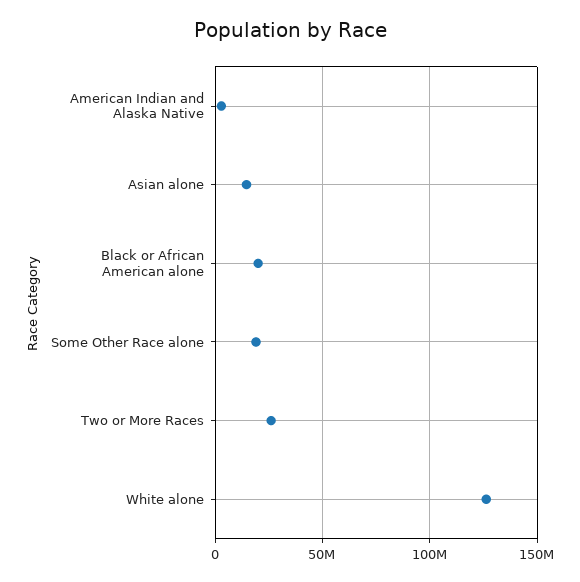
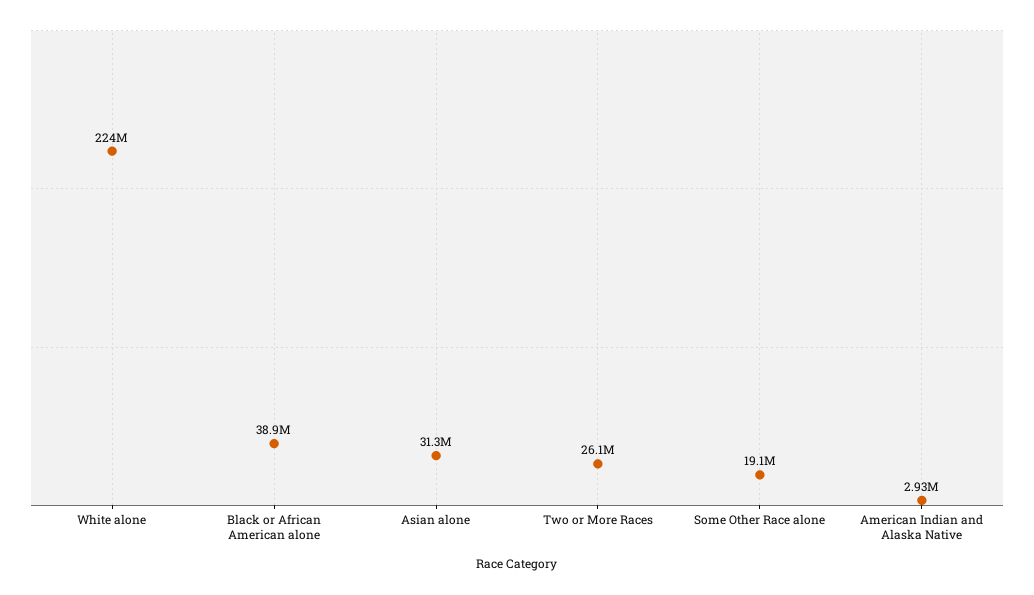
Asian alone: 15000000 -> 31300000
Black or African American alone: 20000000 -> 38900000
White alone: 125000000 -> 224000000

